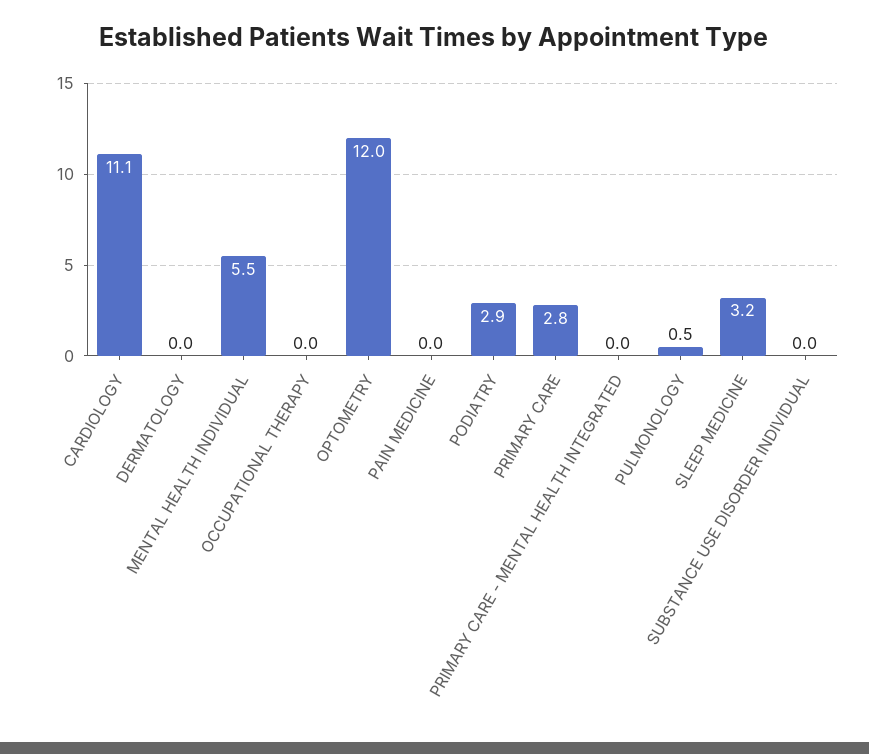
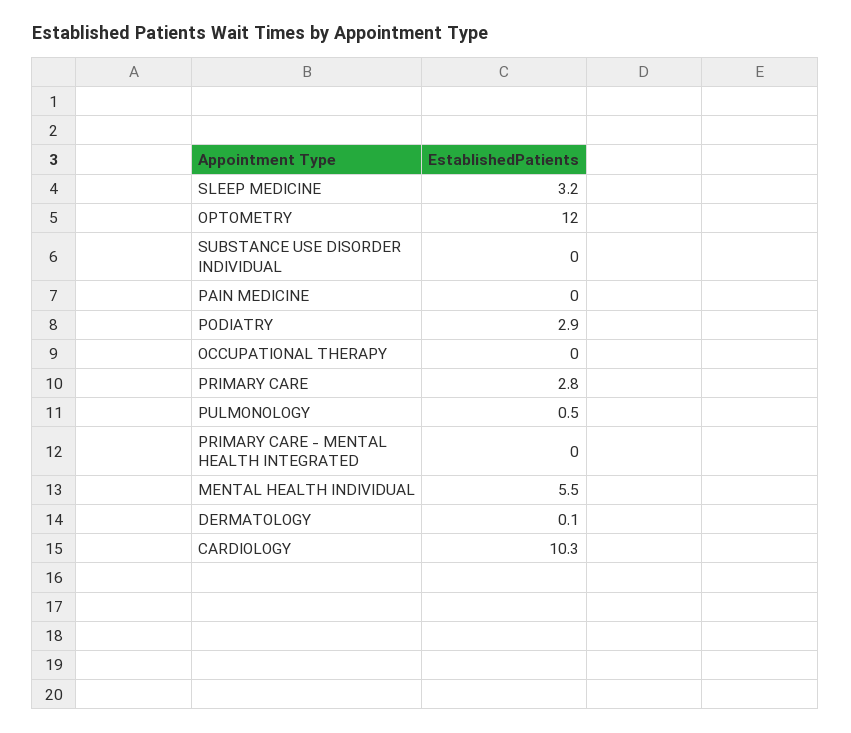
CARDIOLOGY: 11.1 -> 10.3
DERMATOLOGY: 0 -> 0.1

